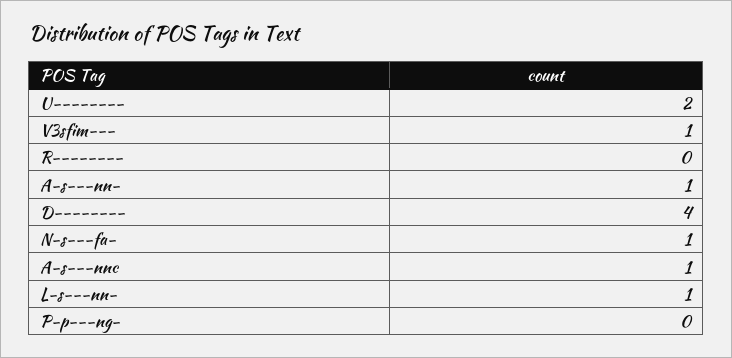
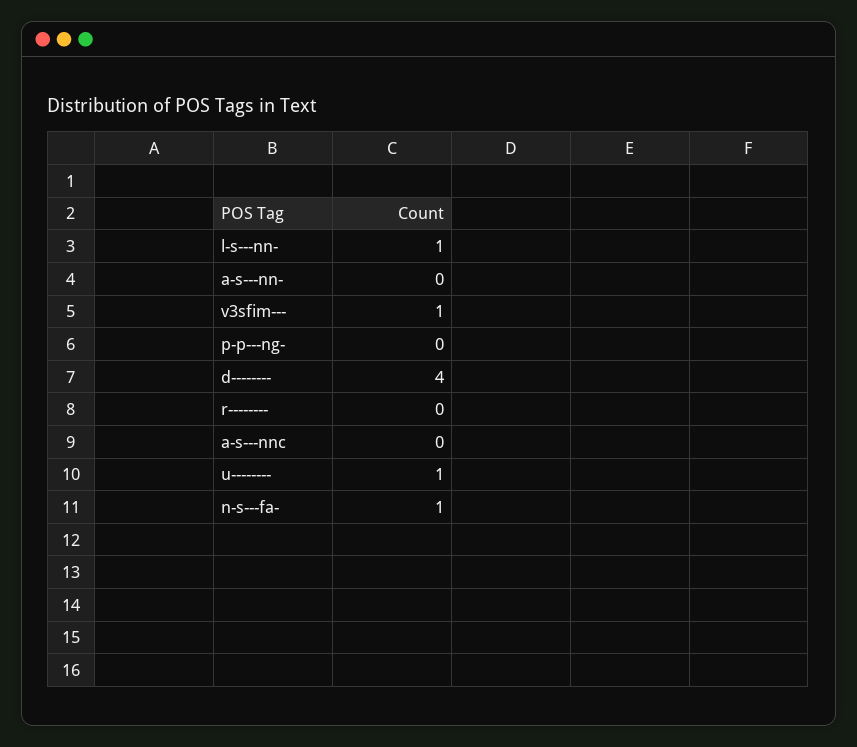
U--------: 2 -> 1
A-s---nn-: 1 -> 0
A-s---nnc: 1 -> 0

